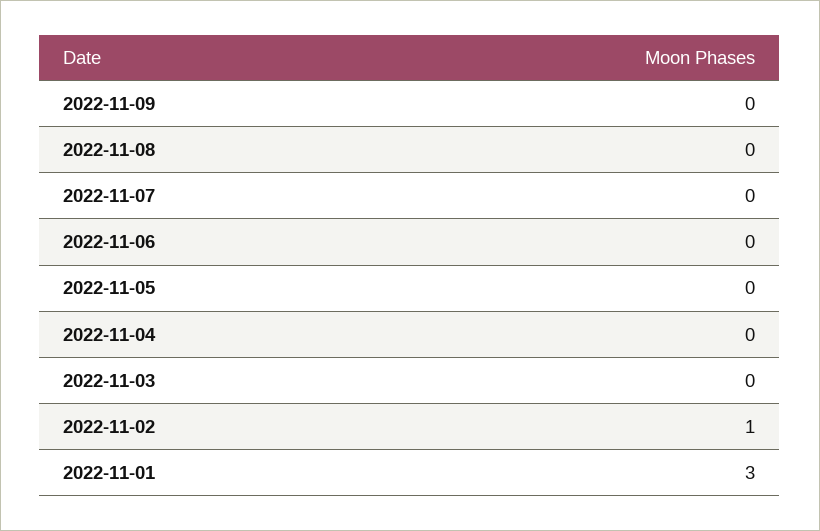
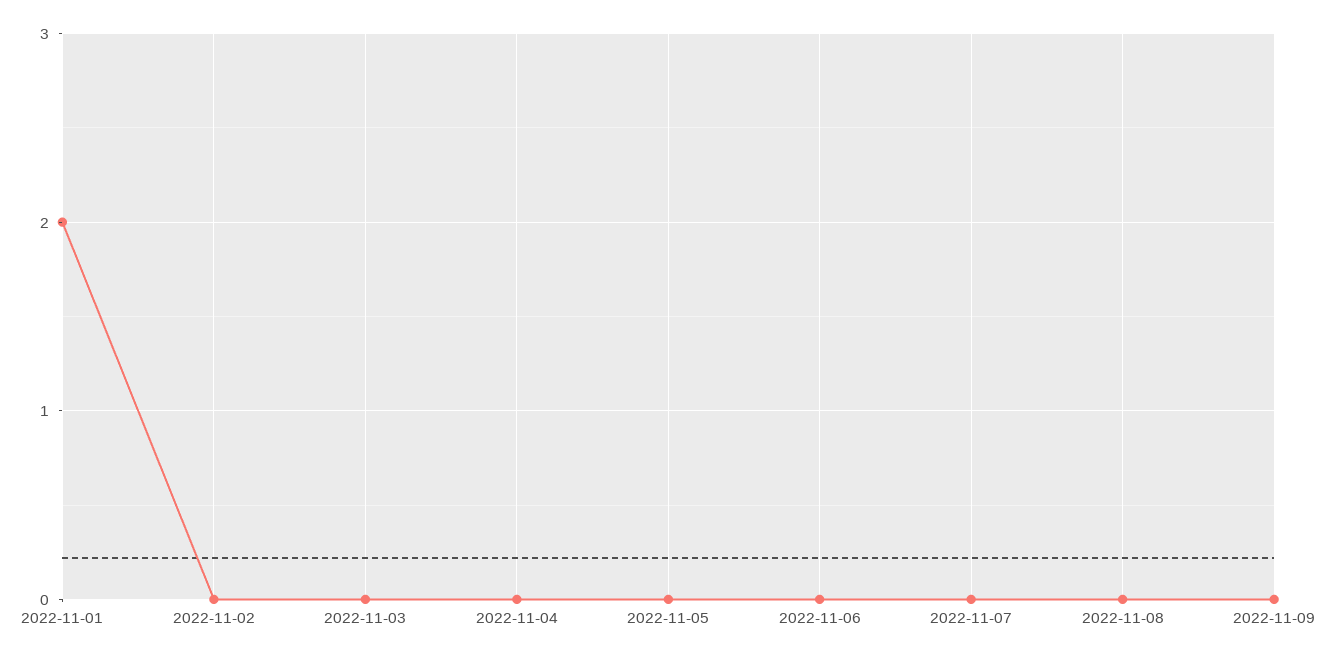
2022-11-02: 1 -> 0
2022-11-01: 3 -> 2

